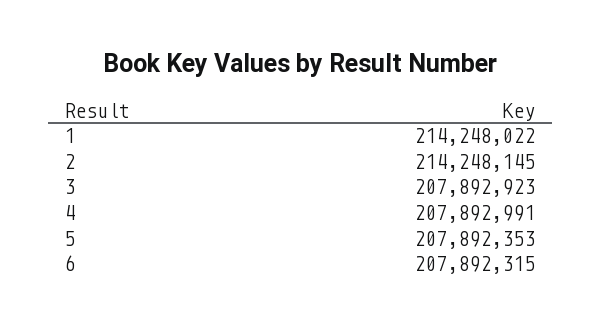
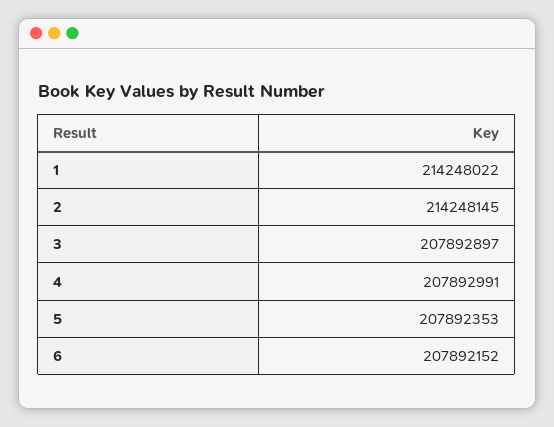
3: 207892923 -> 207892897
6: 207892315 -> 207892152

